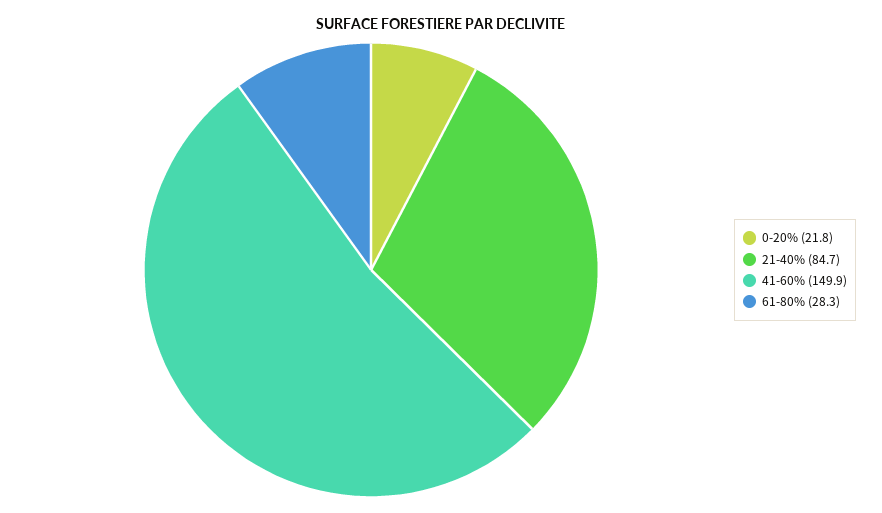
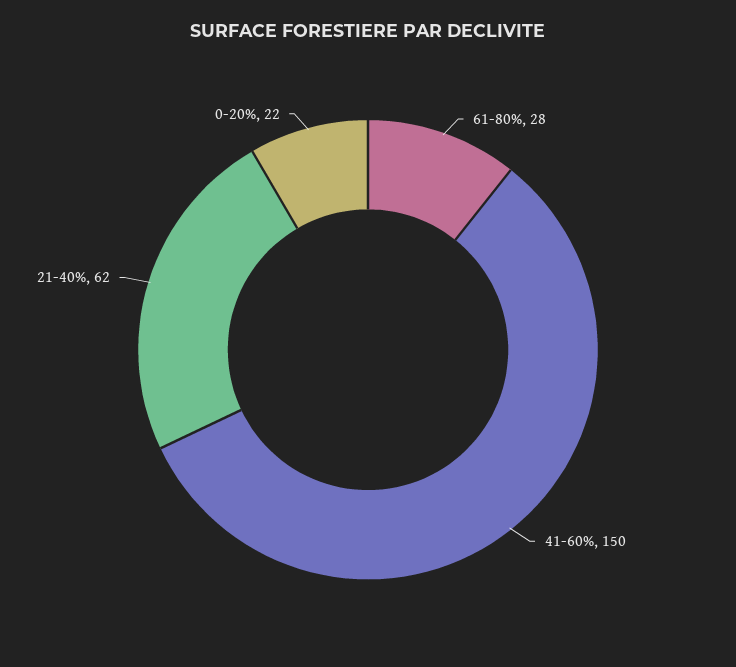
21-40%: 84.7 -> 62

